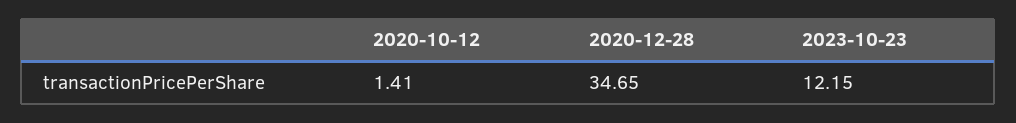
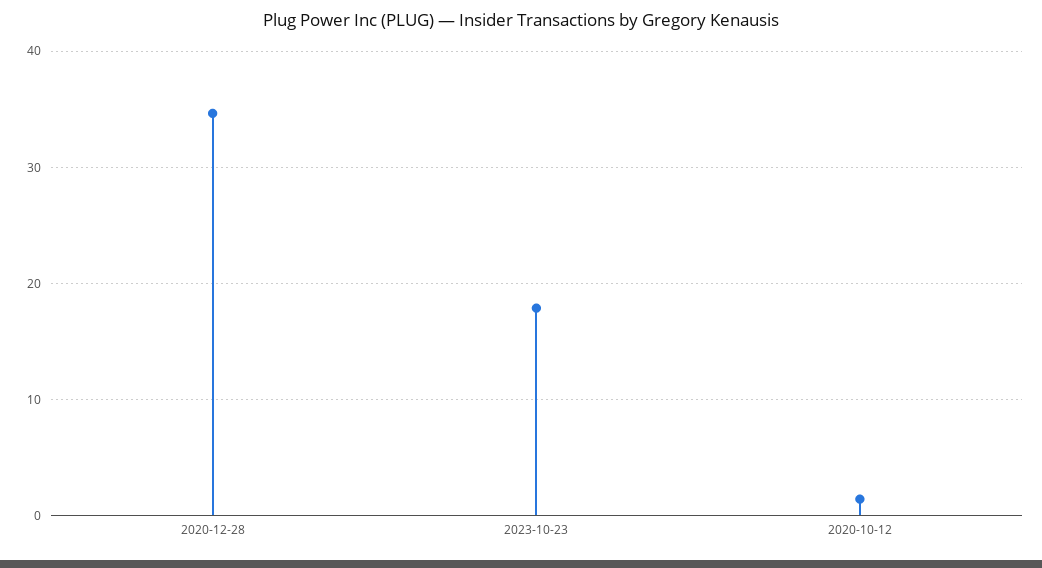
2023-10-23: 12.15 -> 18

